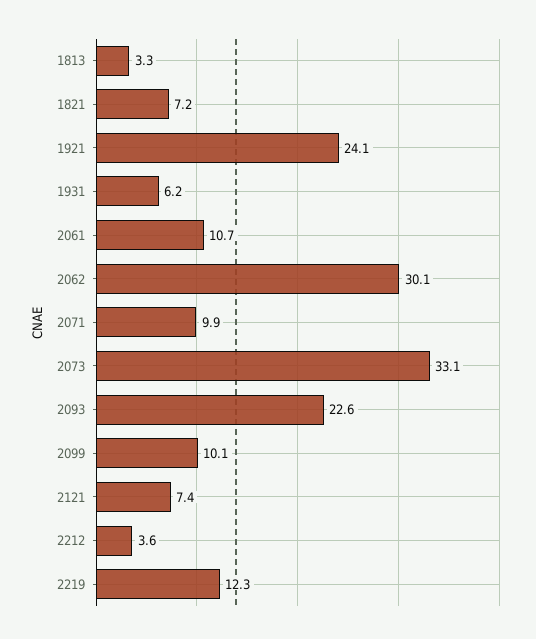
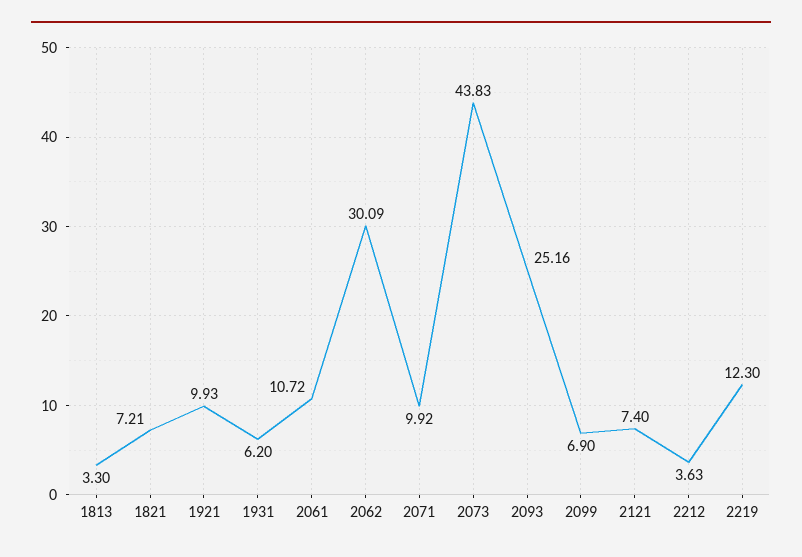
1921: 24.1 -> 9.93
2073: 33.1 -> 43.83
2093: 22.6 -> 25.16
2099: 10.1 -> 6.9

